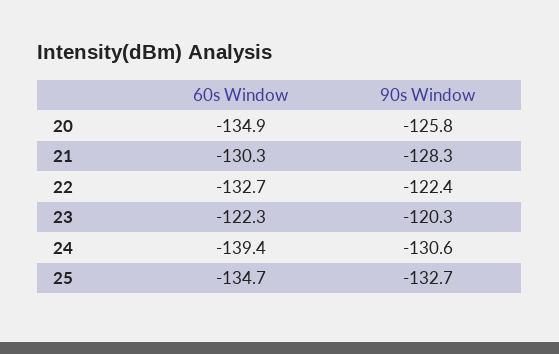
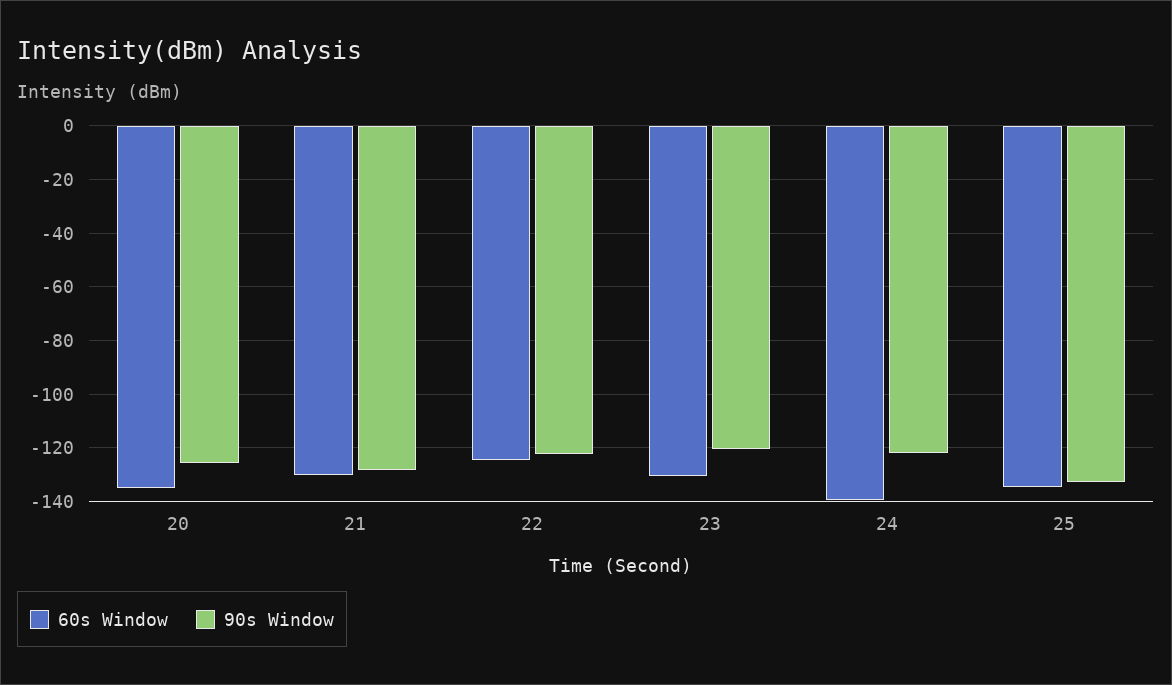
60s Window, 22: -132.7 -> -125
60s Window, 23: -122.3 -> -130
90s Window, 24: -130.6 -> -122.5

